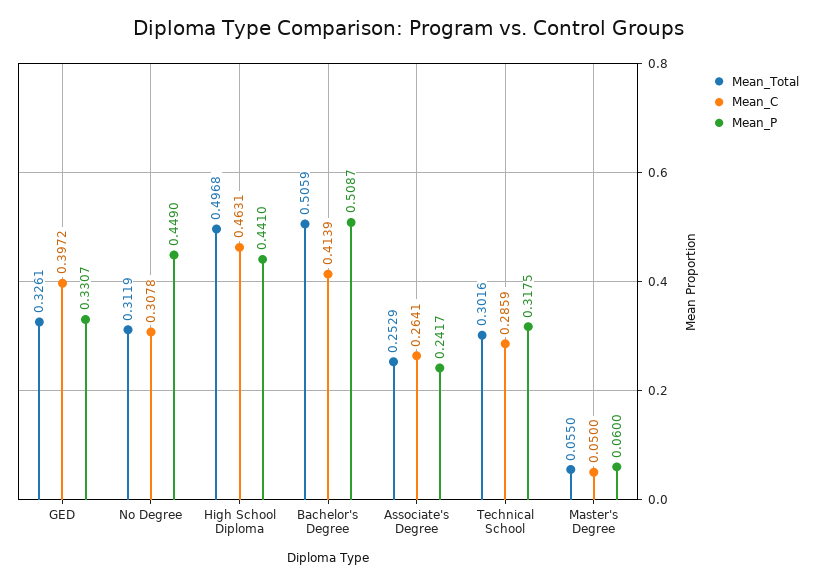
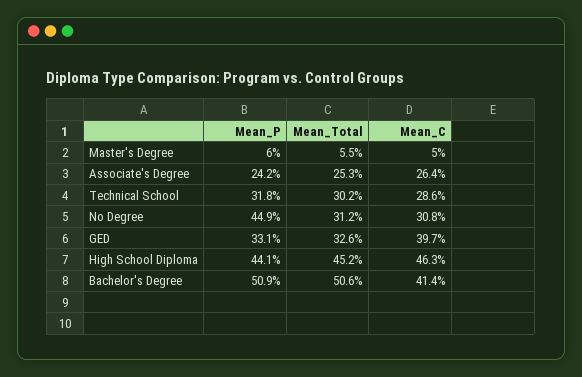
Mean_Total, High School Diploma: 0.4968 -> 0.452

